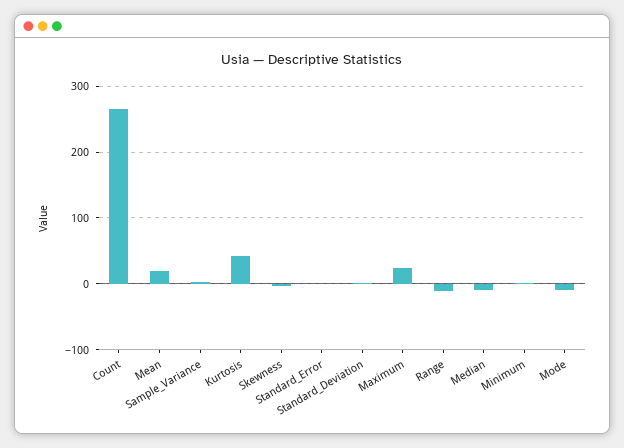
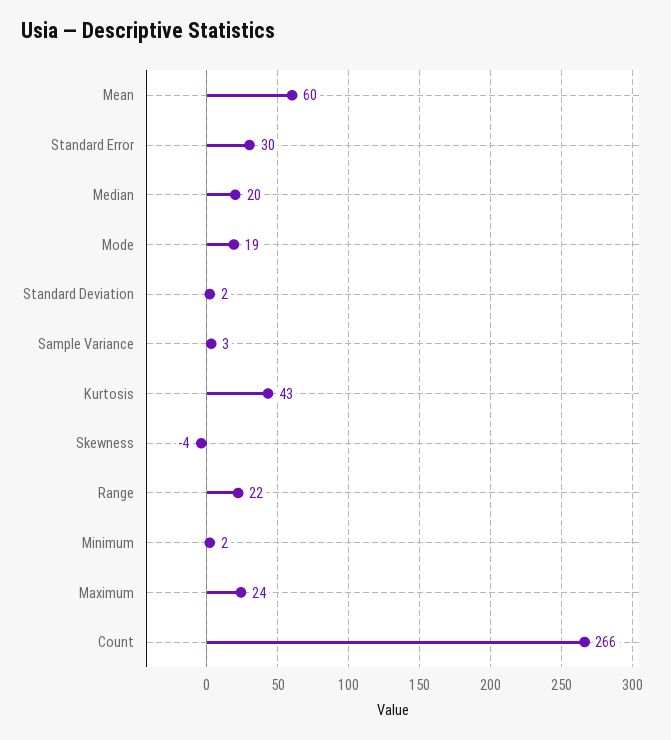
Mean: 20 -> 60
Standard_Error: 0 -> 30
Range: -10 -> 22
Median: -10 -> 20
Mode: -10 -> 19

